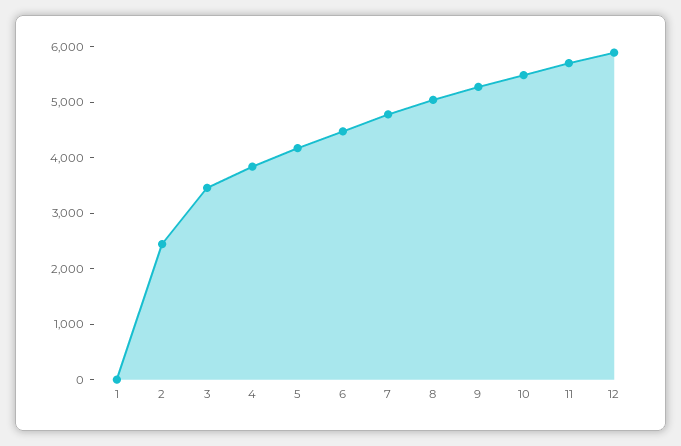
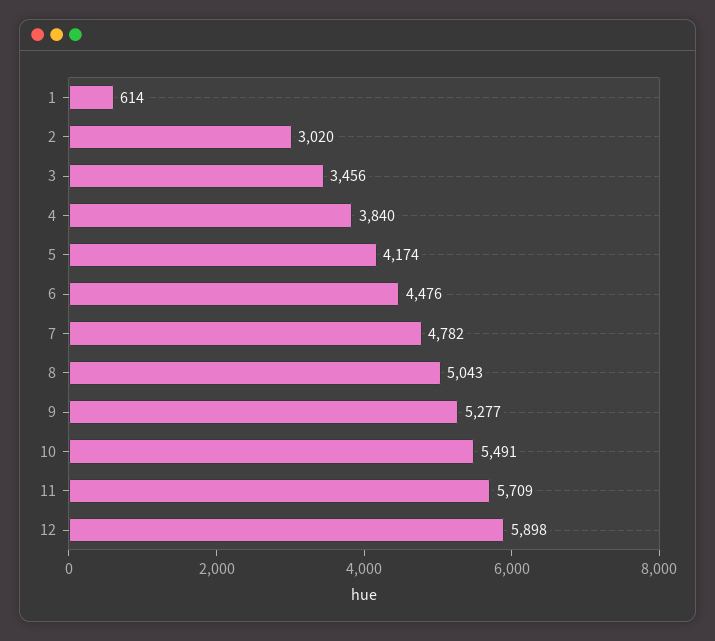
1: 0 -> 614
2: 2400 -> 3020

